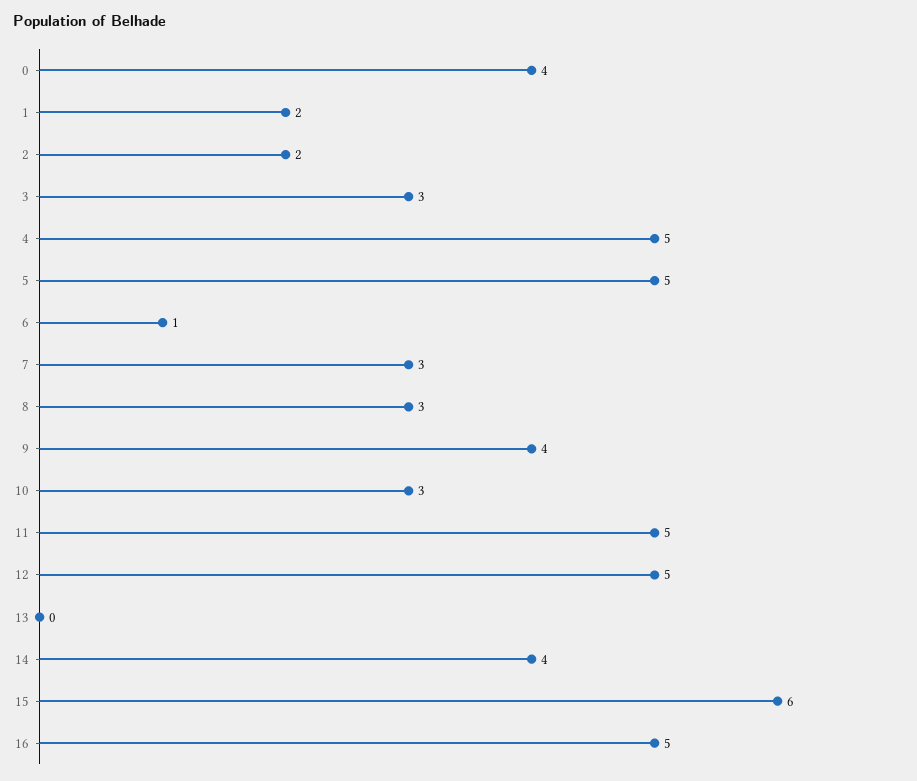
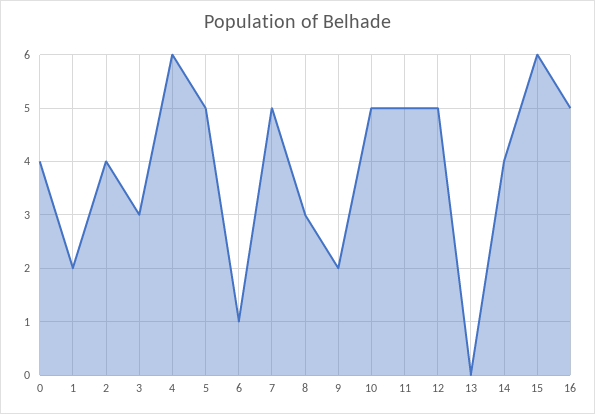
2: 2 -> 4
4: 5 -> 6
7: 3 -> 5
9: 4 -> 2
10: 3 -> 5

